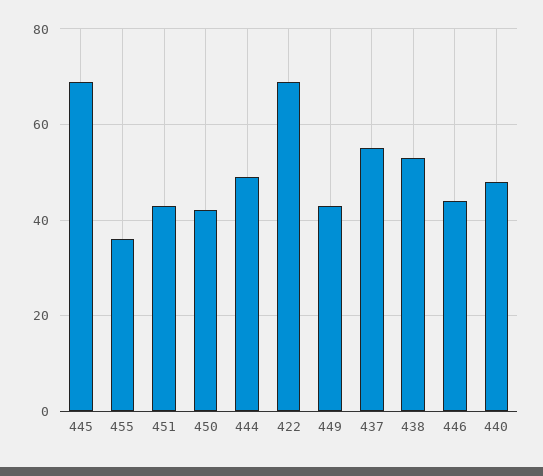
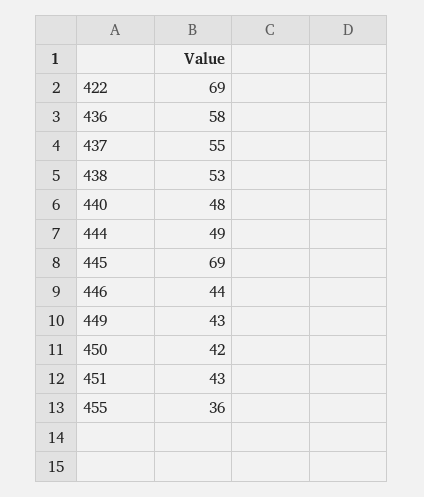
436: none -> 58

